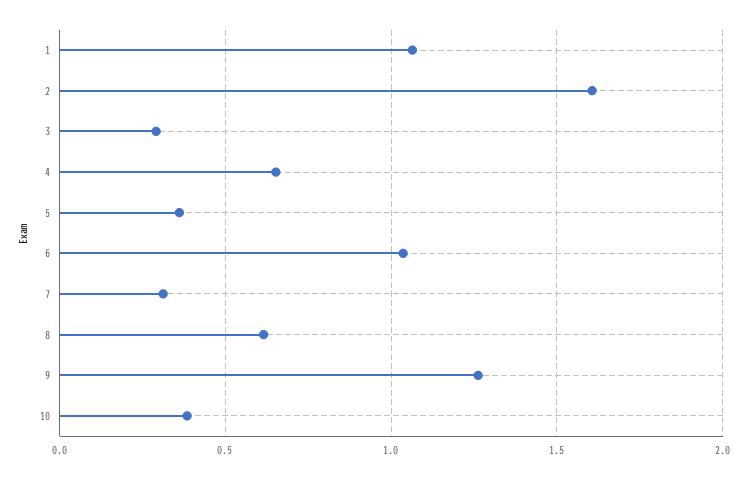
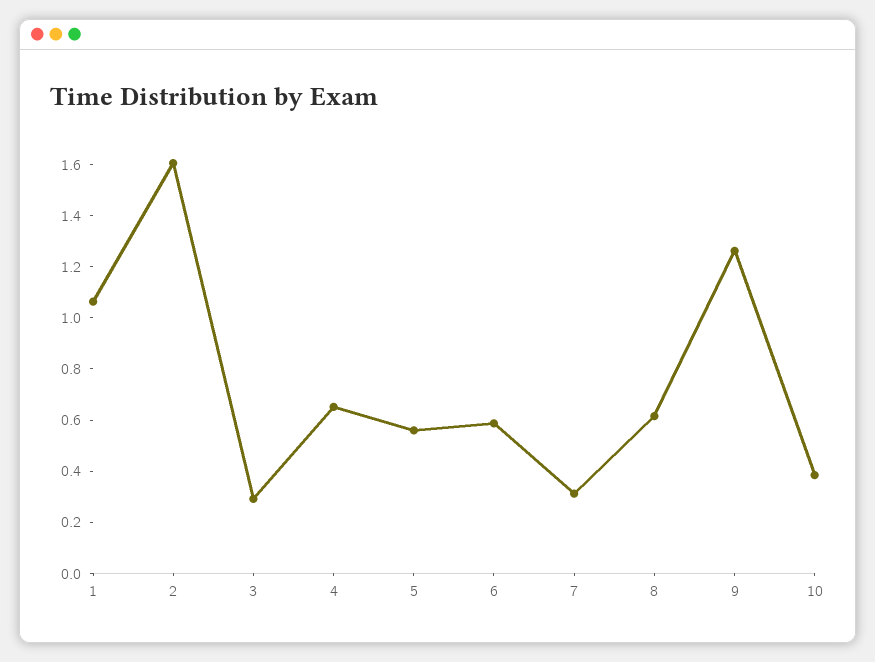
5: 0.35 -> 0.55
6: 1.05 -> 0.6

